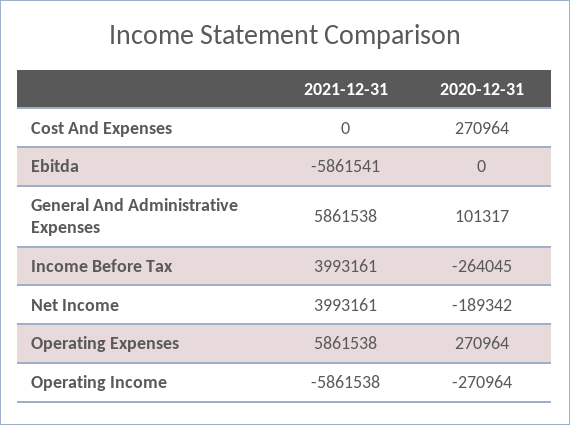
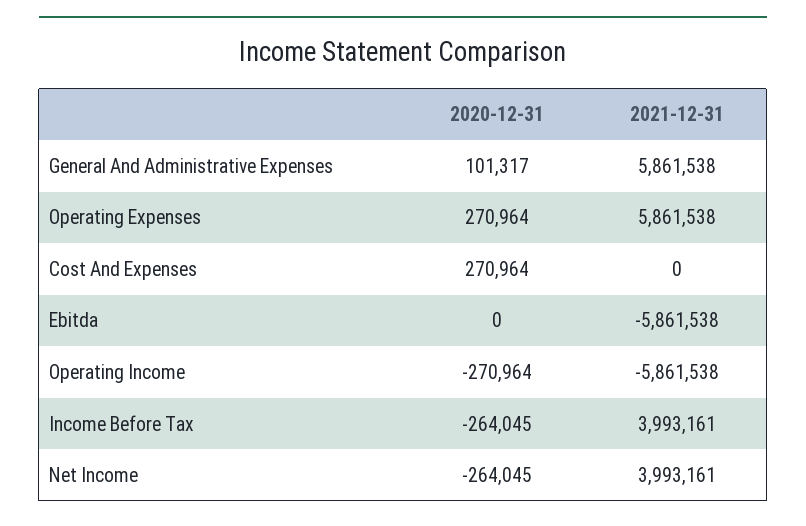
2021-12-31, Ebitda: -5861541 -> -5861538
2020-12-31, Net Income: -189342 -> -264045

